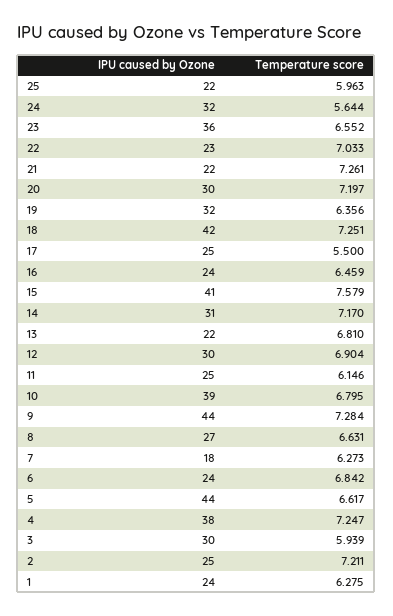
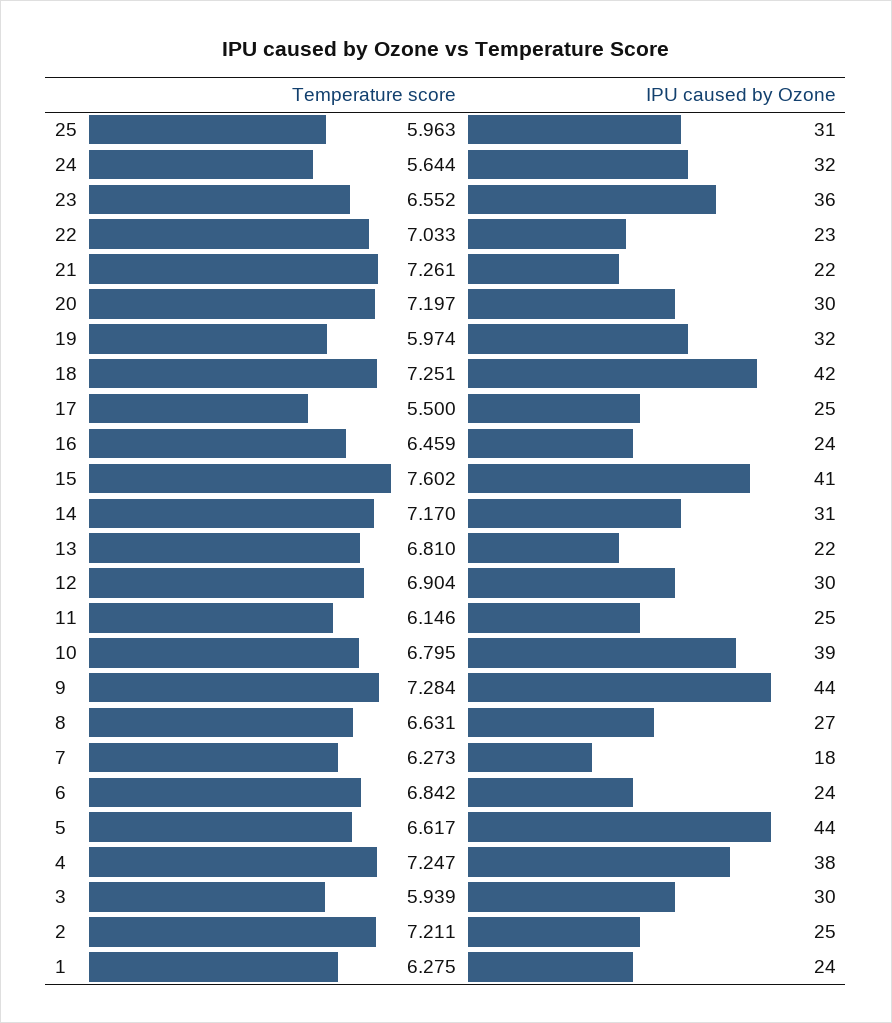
IPU caused by Ozone, 25: 22 -> 31
Temperature score, 19: 6.356 -> 5.974
Temperature score, 15: 7.579 -> 7.602

